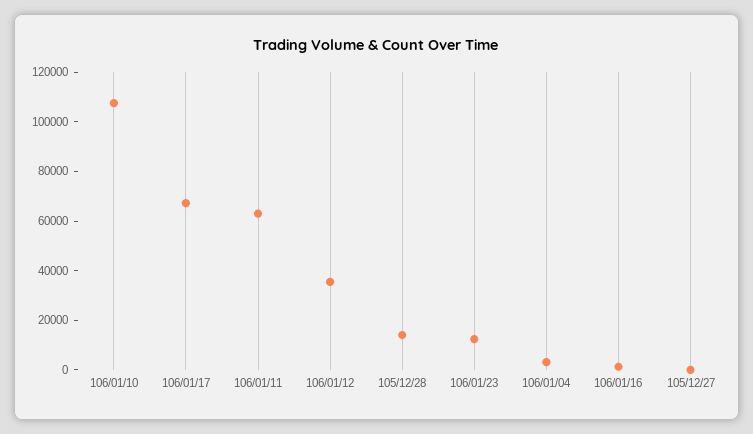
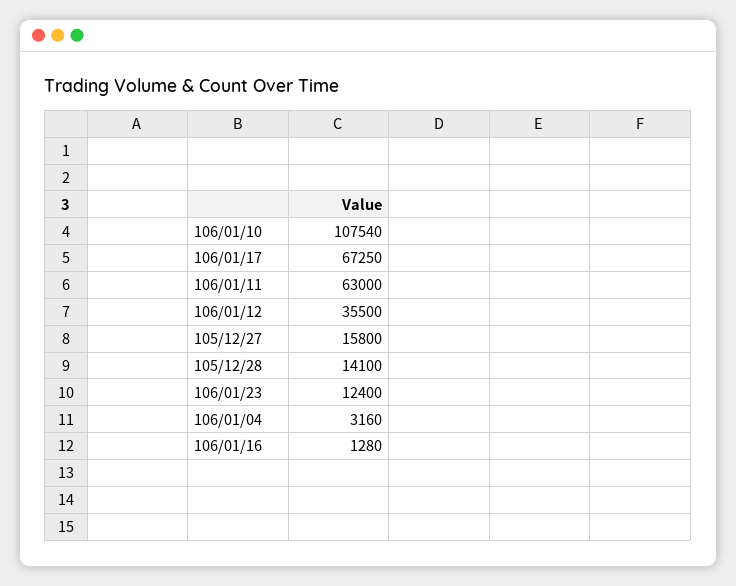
105/12/27: 0 -> 15800

